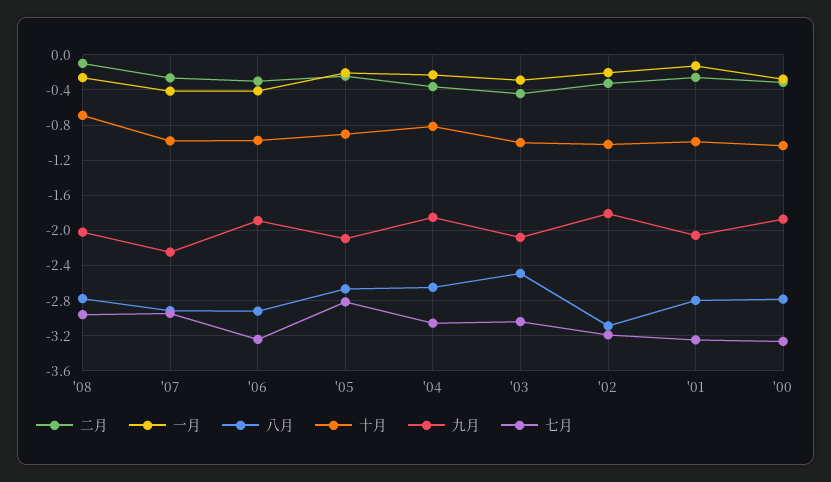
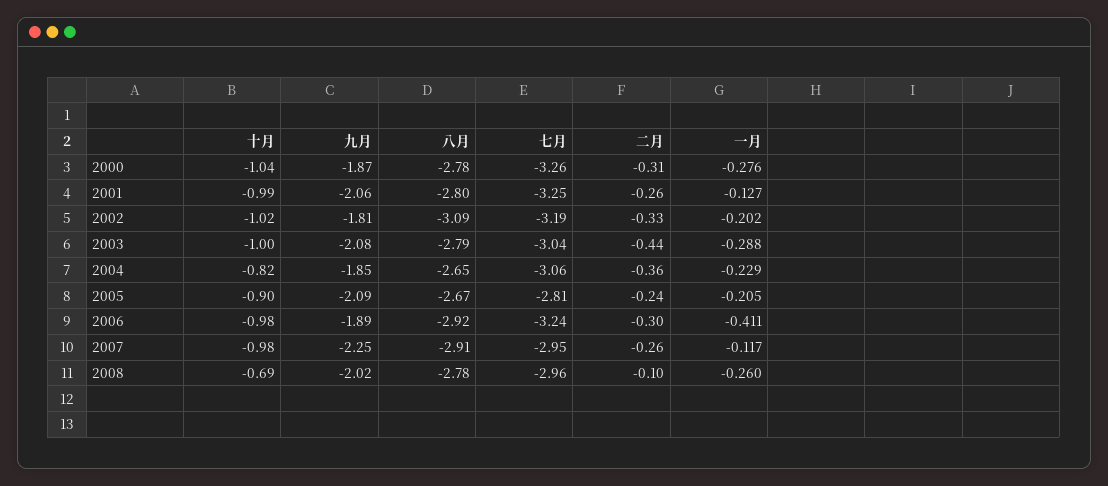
一月, '07: -0.4 -> -0.117
八月, '03: -2.5 -> -2.79

